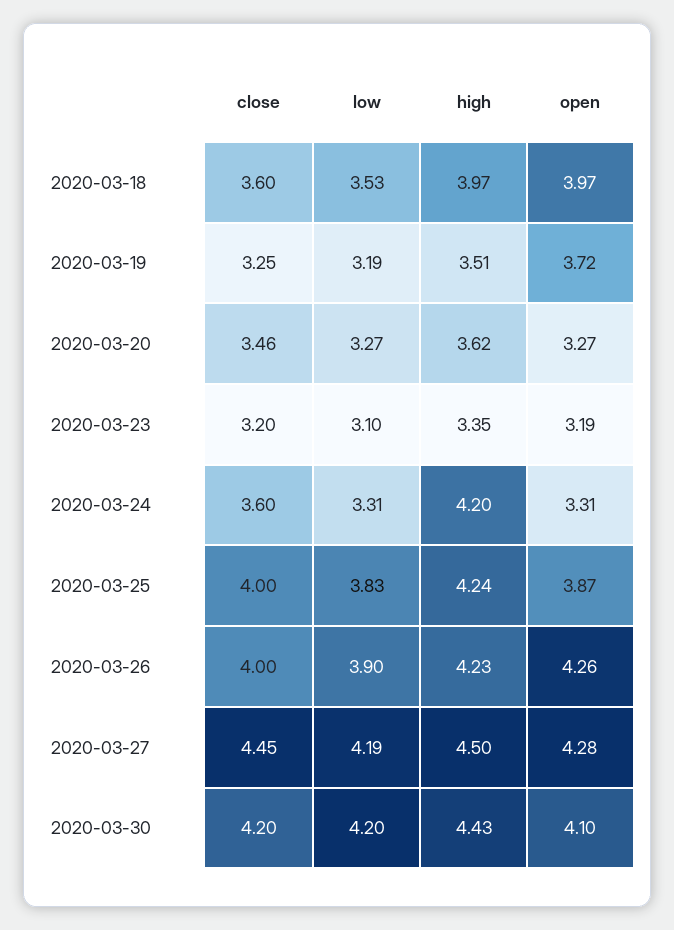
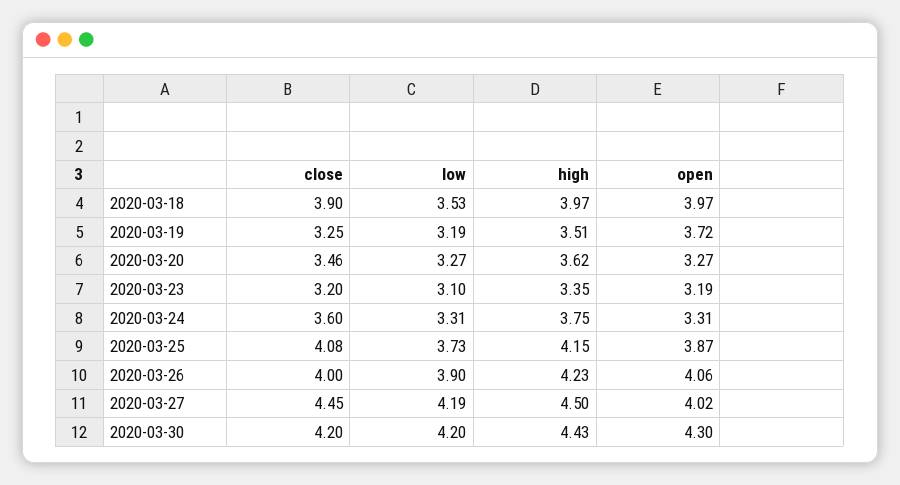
close, 2020-03-18: 3.6 -> 3.9
high, 2020-03-24: 4.2 -> 3.75
close, 2020-03-25: 4 -> 4.08
low, 2020-03-25: 3.83 -> 3.73
high, 2020-03-25: 4.24 -> 4.15
open, 2020-03-26: 4.26 -> 4.06
open, 2020-03-27: 4.28 -> 4.02
open, 2020-03-30: 4.1 -> 4.3

